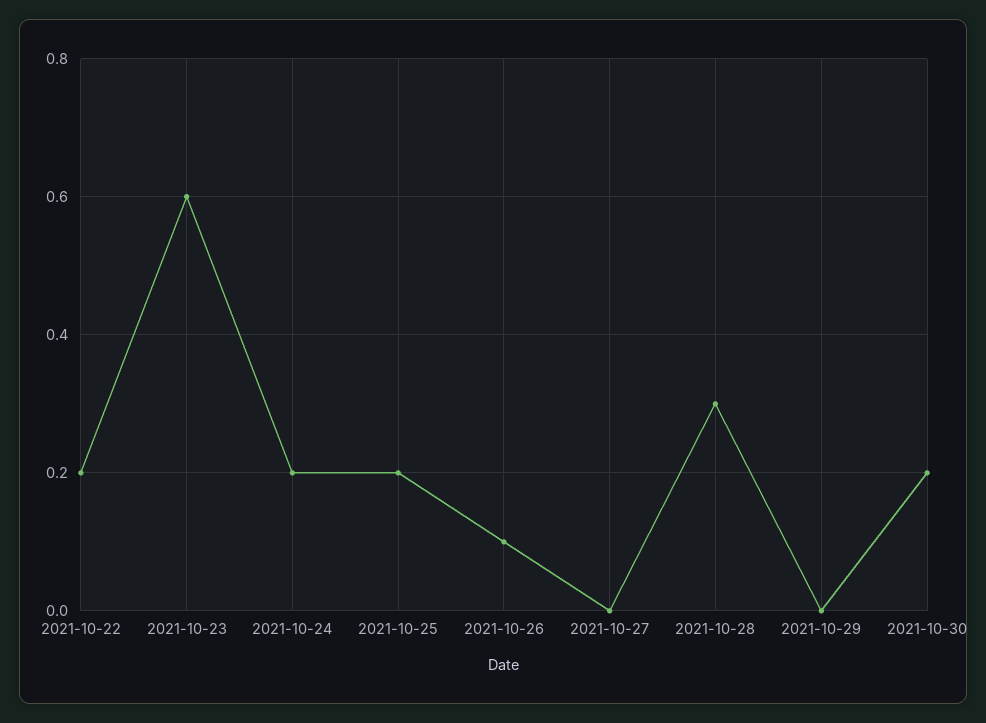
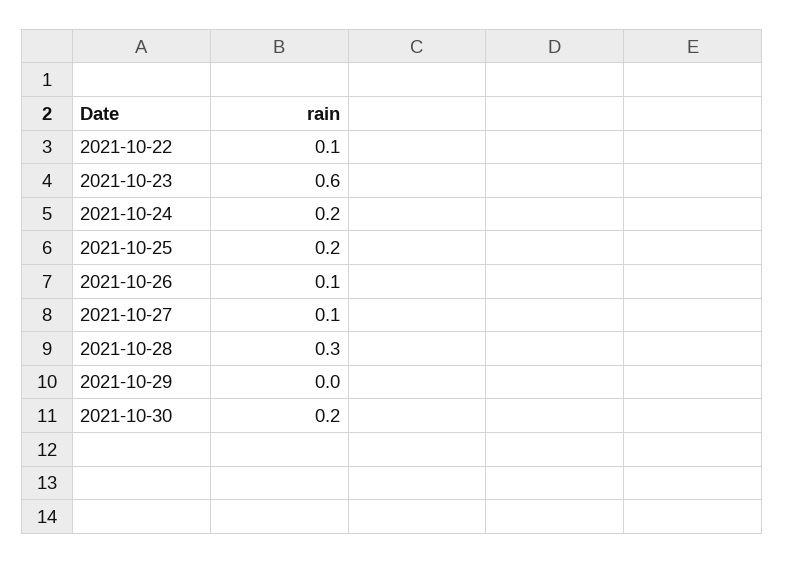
2021-10-22: 0.2 -> 0.1
2021-10-27: 0 -> 0.1

